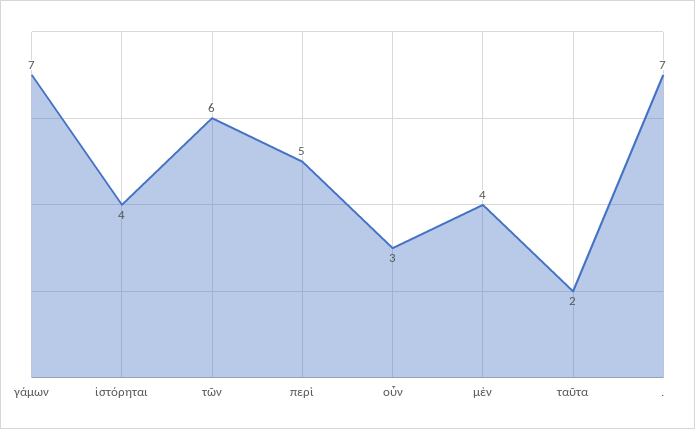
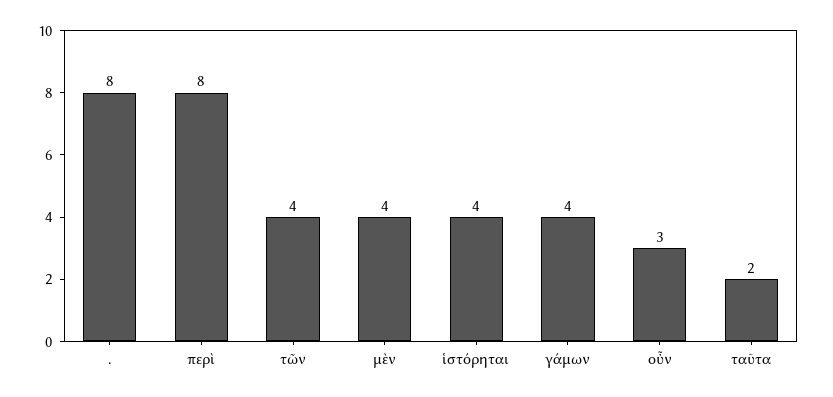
γάμων: 7 -> 4
τῶν: 6 -> 4
περὶ: 5 -> 8
.: 7 -> 8

